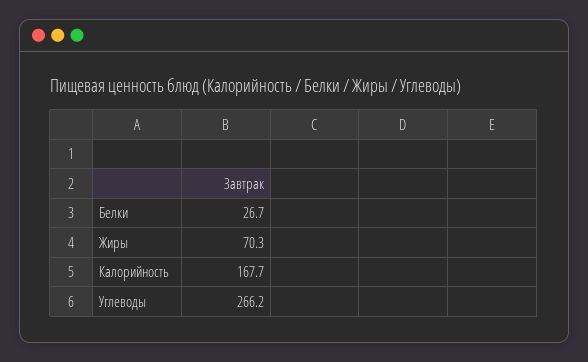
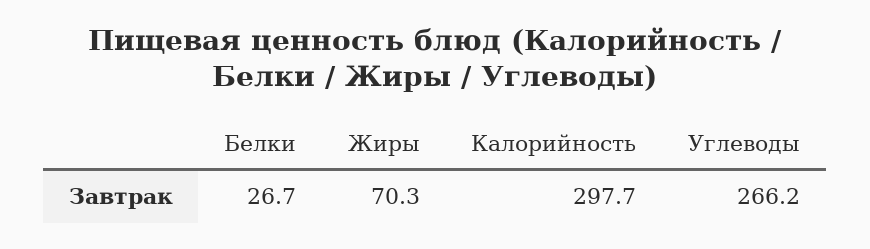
Калорийность: 167.7 -> 297.7

